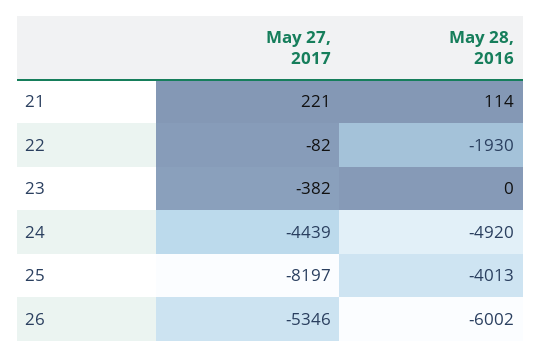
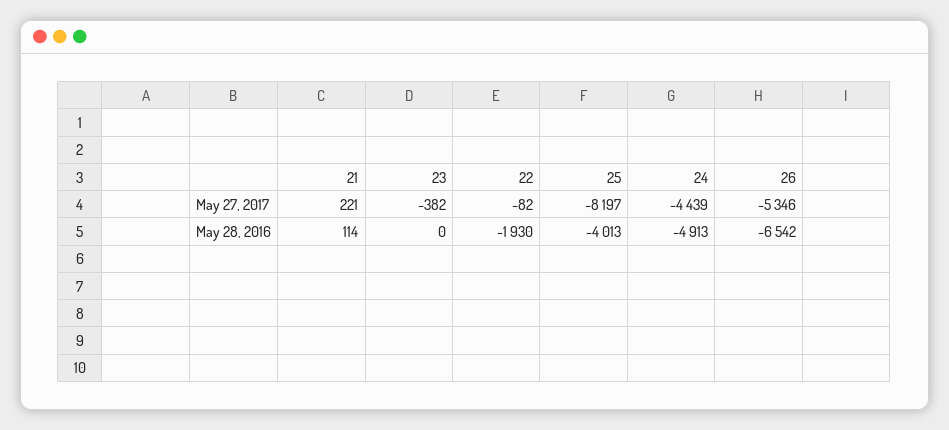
May 28, 2016, 24: -4920 -> -4913
May 28, 2016, 26: -6002 -> -6542

